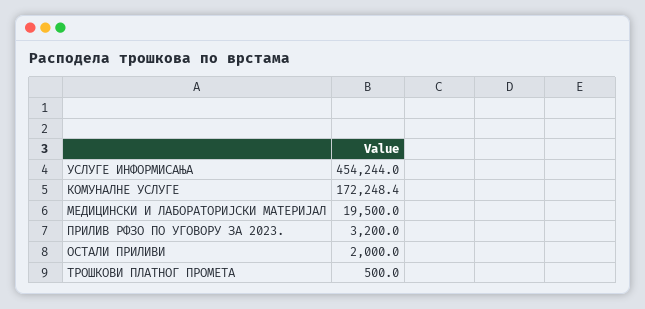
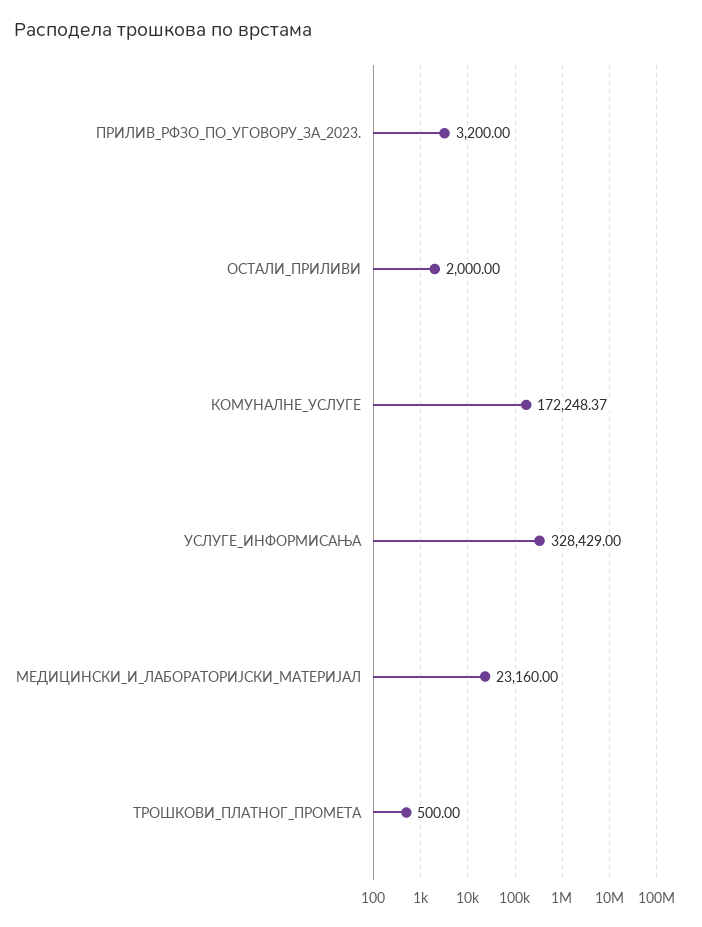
УСЛУГЕ ИНФОРМИСАЊА: 454244 -> 328429
МЕДИЦИНСКИ И ЛАБОРАТОРИЈСКИ МАТЕРИЈАЛ: 19500 -> 23160

